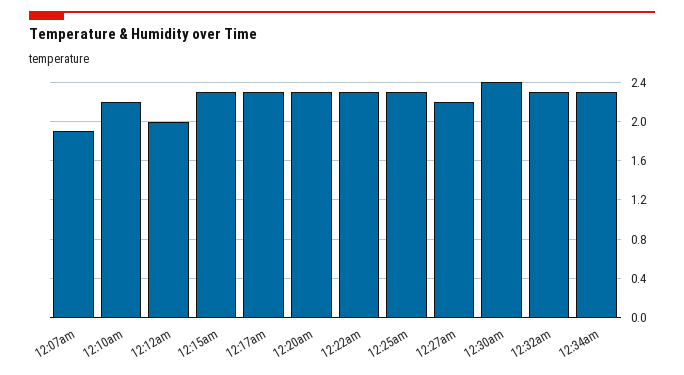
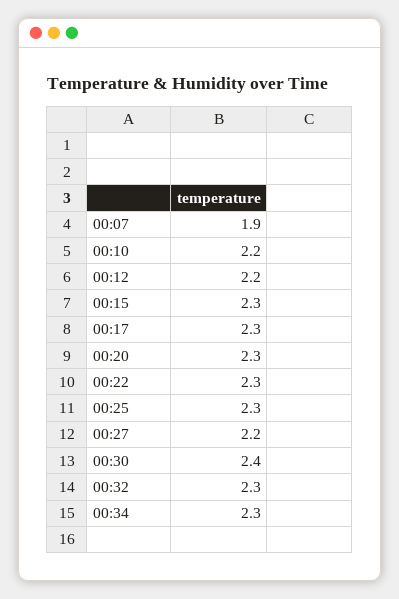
12:12am: 2 -> 2.2

